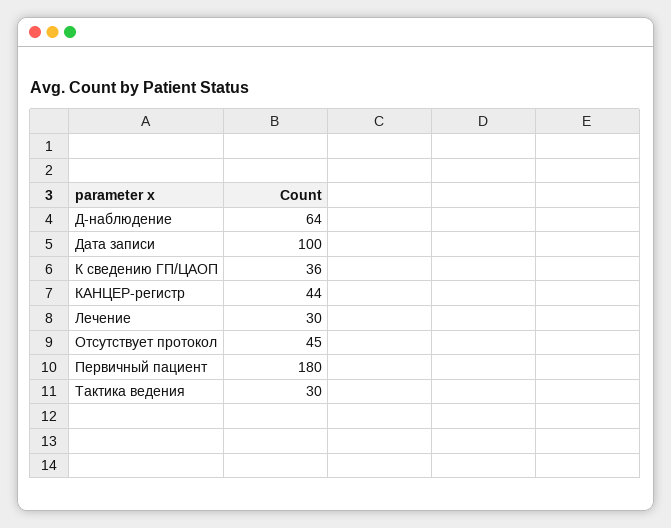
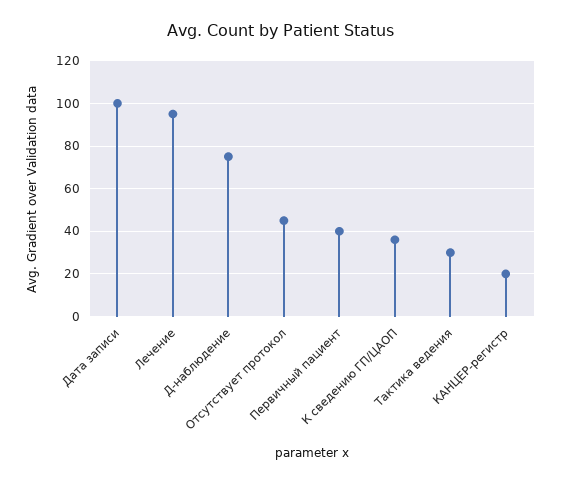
Д-наблюдение: 64 -> 75
КАНЦЕР-регистр: 44 -> 20
Лечение: 30 -> 95
Первичный пациент: 180 -> 40

